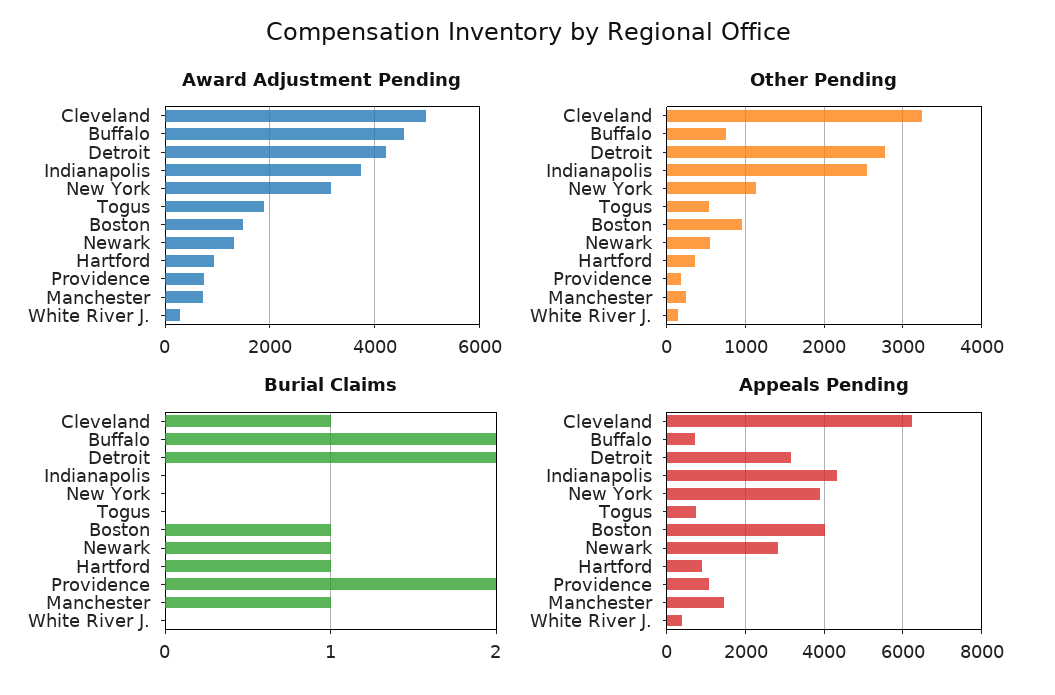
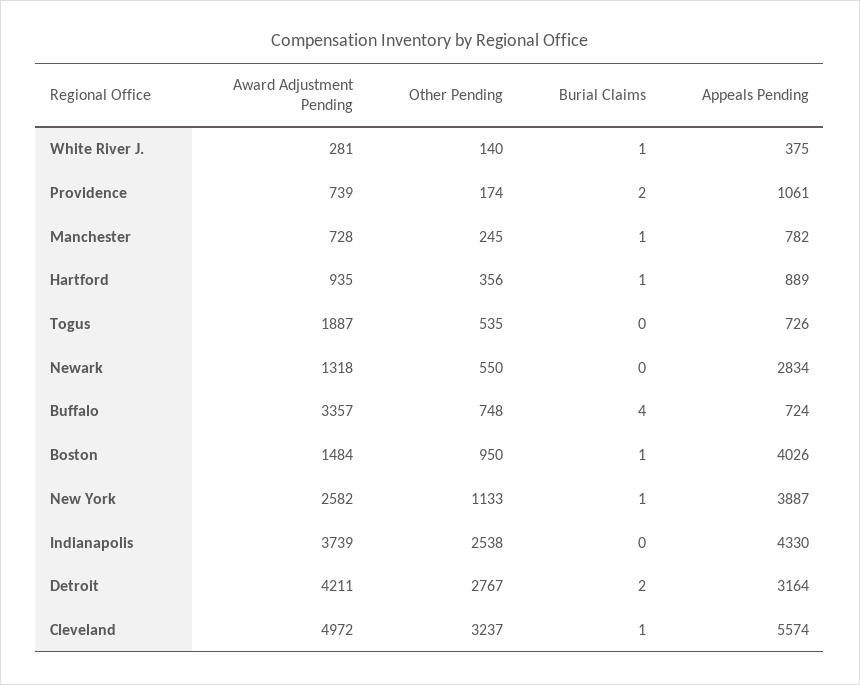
Award Adjustment Pending, Buffalo: 4600 -> 3357
Award Adjustment Pending, New York: 3200 -> 2582
Burial Claims, Buffalo: 2 -> 4
Burial Claims, New York: 0 -> 1
Burial Claims, Newark: 1 -> 0
Burial Claims, White River J.: 0 -> 1
Appeals Pending, Cleveland: 6200 -> 5574
Appeals Pending, Manchester: 1400 -> 782

